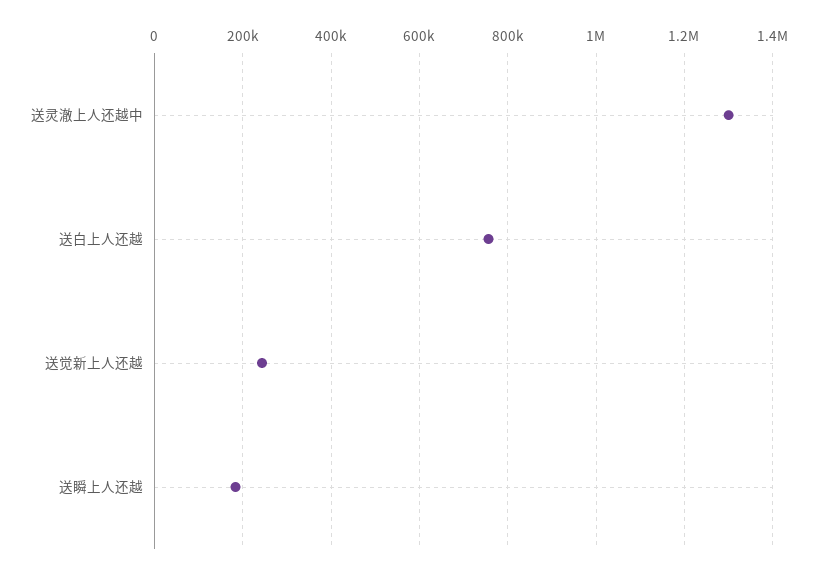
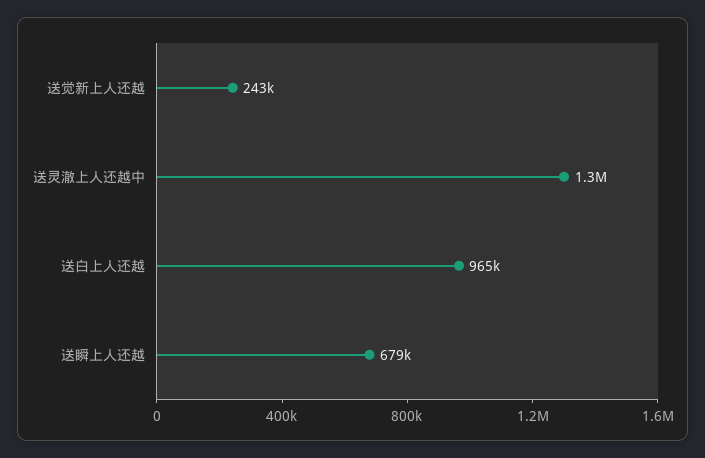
送白上人还越: 760000 -> 965000
送瞬上人还越: 180000 -> 679000

